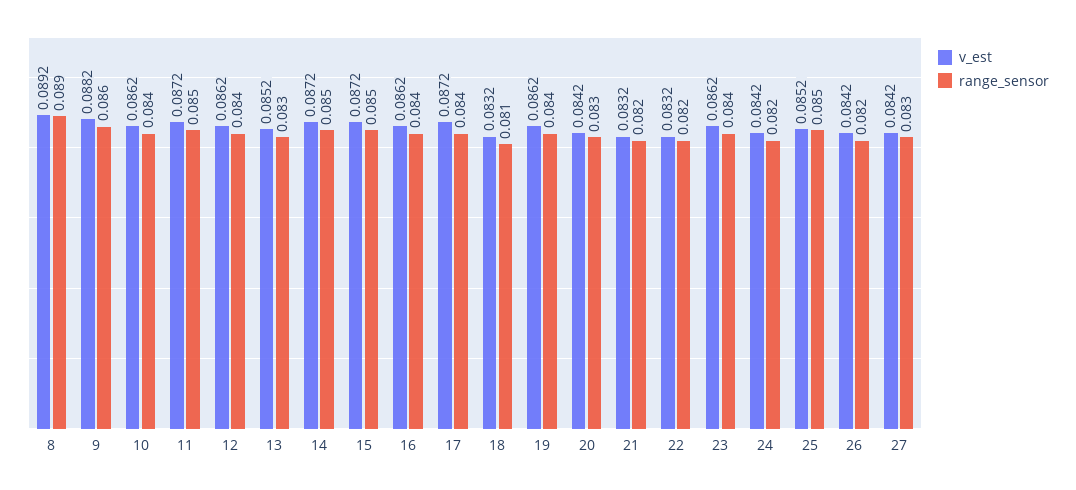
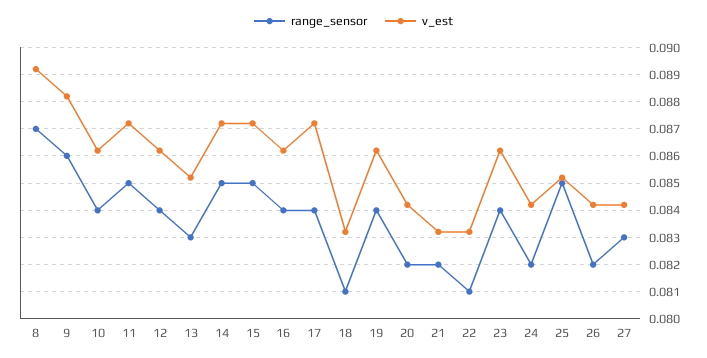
range_sensor, 8: 0.089 -> 0.087
range_sensor, 20: 0.083 -> 0.082
range_sensor, 22: 0.082 -> 0.081

